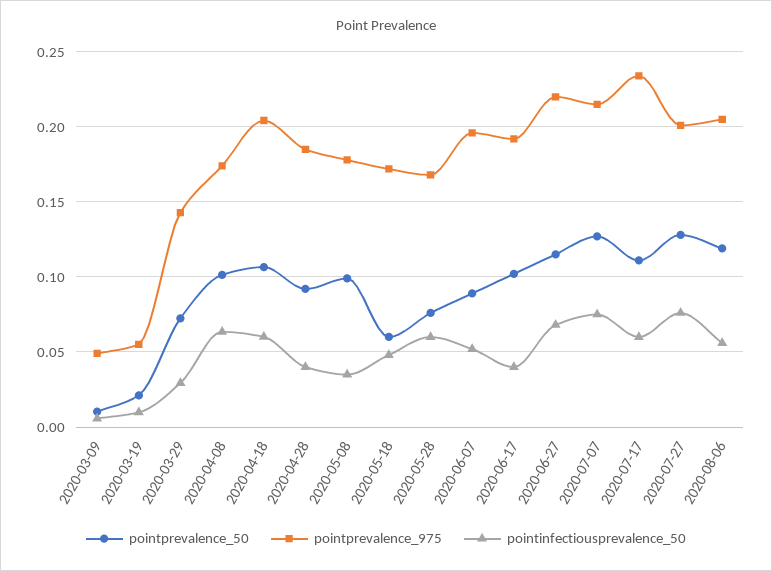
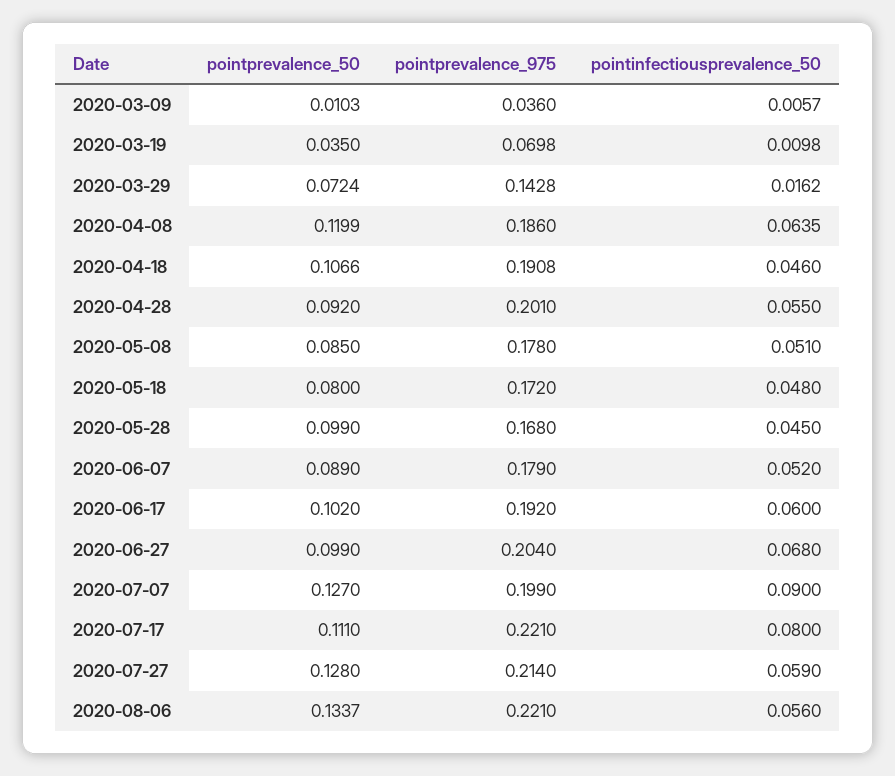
pointprevalence_975, 2020-03-09: 0.05 -> 0.036
pointprevalence_50, 2020-03-19: 0.02 -> 0.035
pointprevalence_975, 2020-03-19: 0.055 -> 0.0698
pointinfectiousprevalence_50, 2020-03-29: 0.03 -> 0.0162
pointprevalence_50, 2020-04-08: 0.1 -> 0.1199
pointprevalence_975, 2020-04-08: 0.175 -> 0.186
pointprevalence_975, 2020-04-18: 0.205 -> 0.1908
pointinfectiousprevalence_50, 2020-04-18: 0.06 -> 0.046
pointprevalence_975, 2020-04-28: 0.185 -> 0.201
pointinfectiousprevalence_50, 2020-04-28: 0.04 -> 0.055
pointprevalence_50, 2020-05-08: 0.1 -> 0.085
pointinfectiousprevalence_50, 2020-05-08: 0.035 -> 0.051
pointprevalence_50, 2020-05-18: 0.06 -> 0.08
pointprevalence_50, 2020-05-28: 0.075 -> 0.099
pointinfectiousprevalence_50, 2020-05-28: 0.06 -> 0.045
pointprevalence_975, 2020-06-07: 0.195 -> 0.179
pointinfectiousprevalence_50, 2020-06-17: 0.04 -> 0.06
pointprevalence_50, 2020-06-27: 0.115 -> 0.099
pointprevalence_975, 2020-06-27: 0.22 -> 0.204
pointprevalence_975, 2020-07-07: 0.215 -> 0.199
pointinfectiousprevalence_50, 2020-07-07: 0.075 -> 0.09
pointprevalence_975, 2020-07-17: 0.235 -> 0.221
pointinfectiousprevalence_50, 2020-07-17: 0.06 -> 0.08
pointprevalence_975, 2020-07-27: 0.2 -> 0.214
pointinfectiousprevalence_50, 2020-07-27: 0.075 -> 0.059
pointprevalence_50, 2020-08-06: 0.12 -> 0.1337
pointprevalence_975, 2020-08-06: 0.205 -> 0.221

